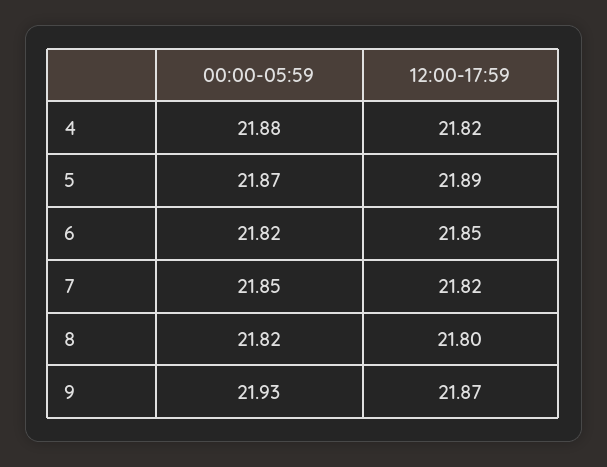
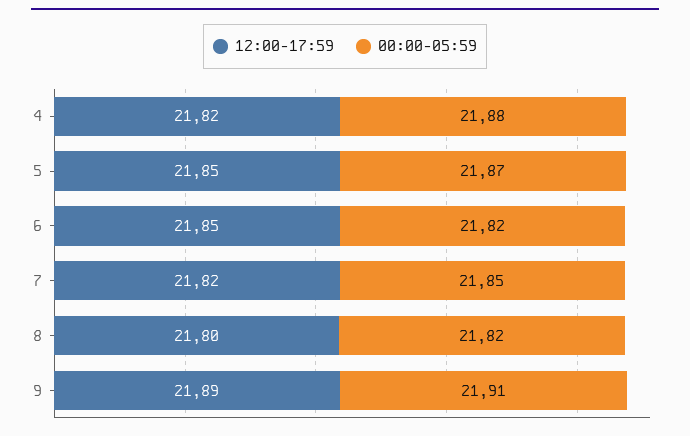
12:00-17:59, 5: 21.89 -> 21.85
00:00-05:59, 9: 21.93 -> 21.91
12:00-17:59, 9: 21.87 -> 21.89

